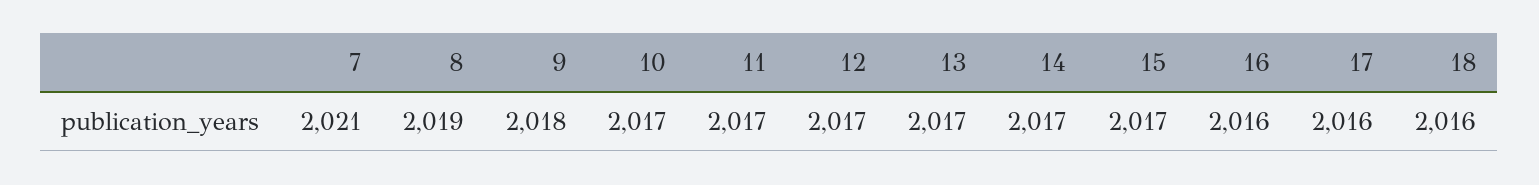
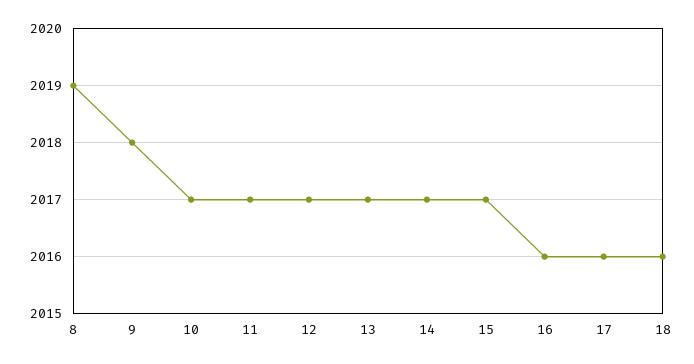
7: 2021 -> none

